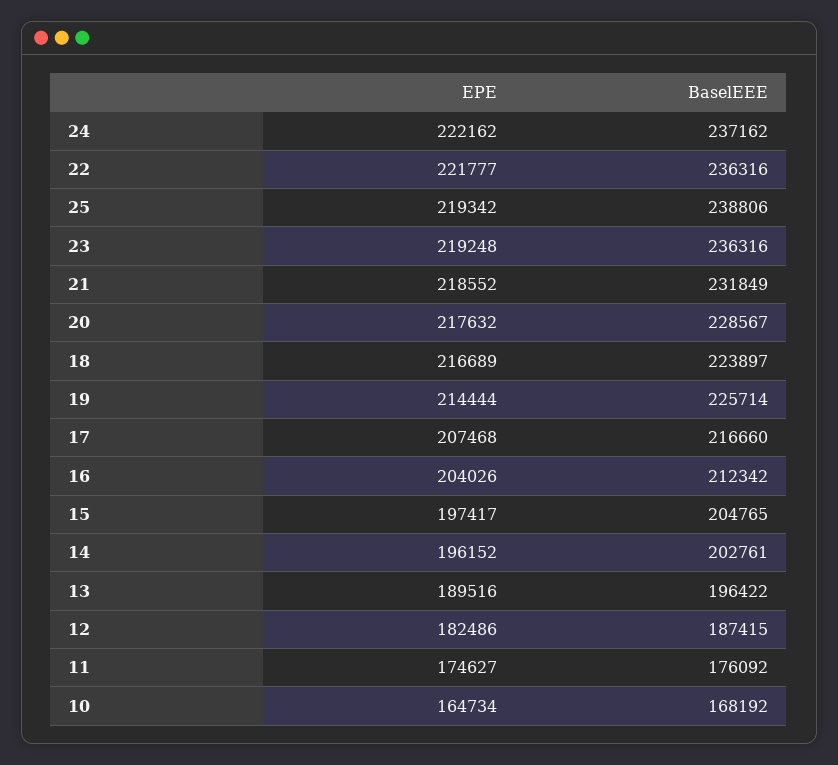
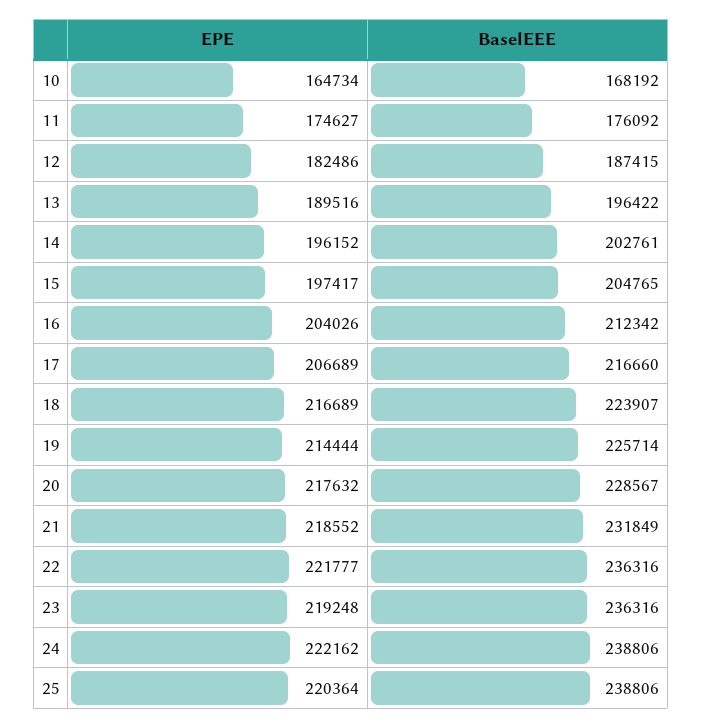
BaselEEE, 24: 237162 -> 238806
EPE, 25: 219342 -> 220364
BaselEEE, 18: 223897 -> 223907
EPE, 17: 207468 -> 206689

